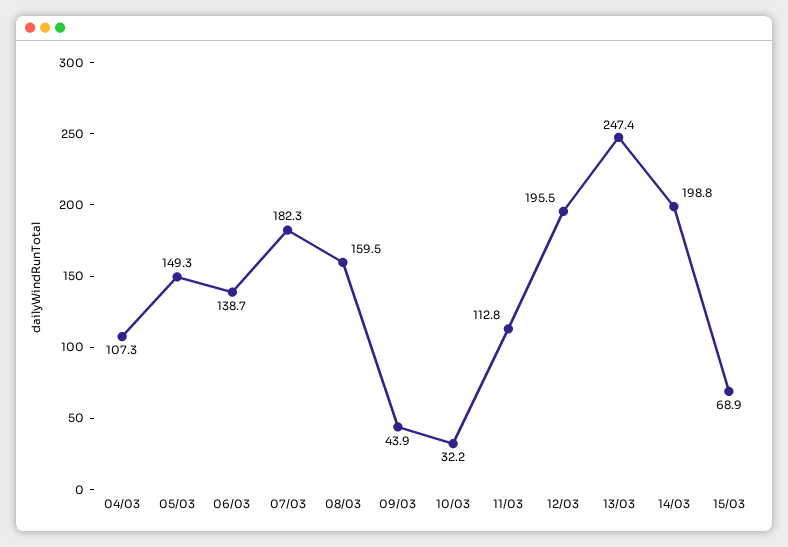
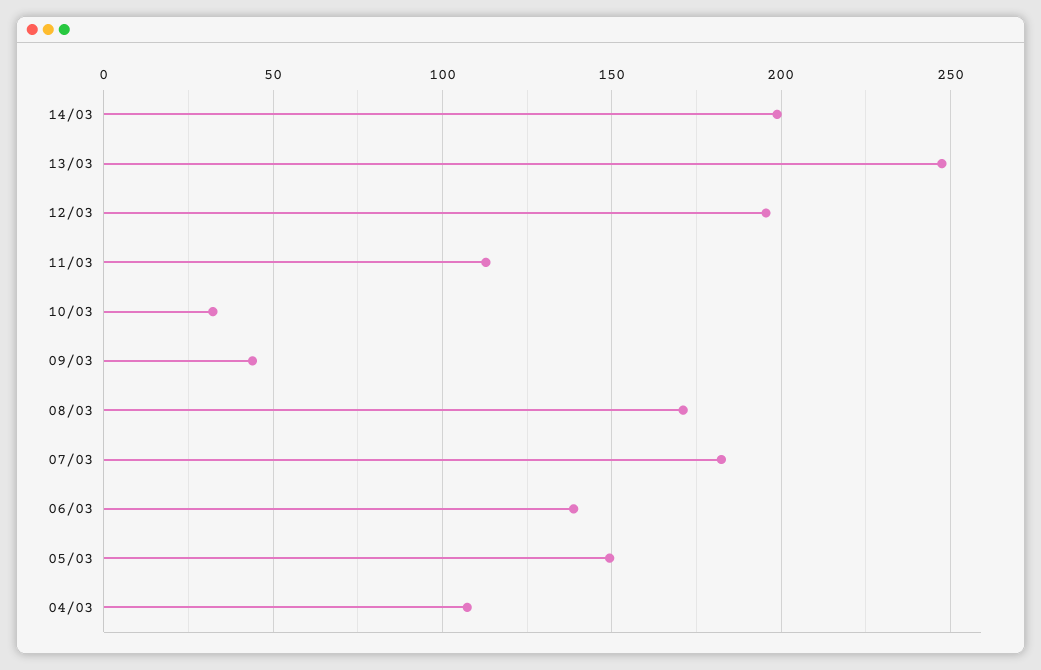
08/03: 159.5 -> 170
15/03: 68.9 -> none

